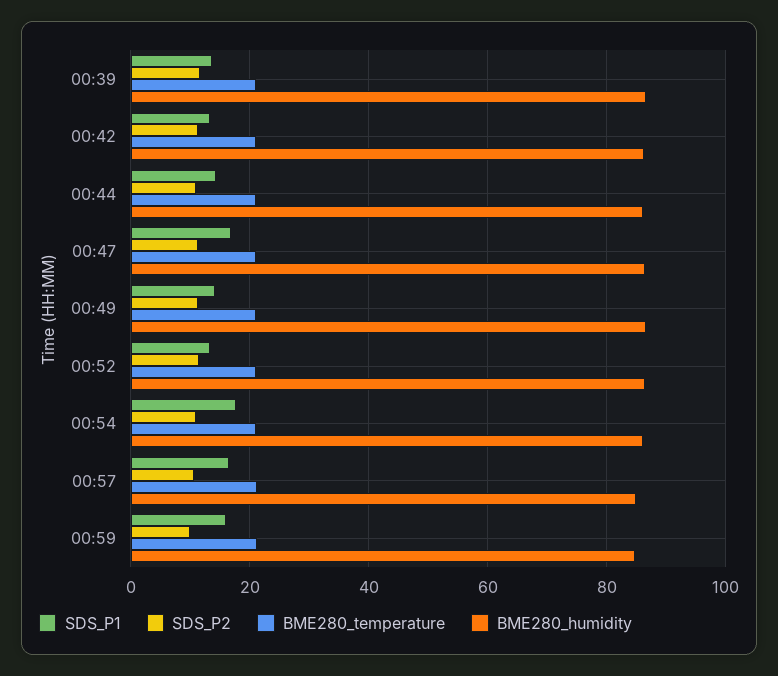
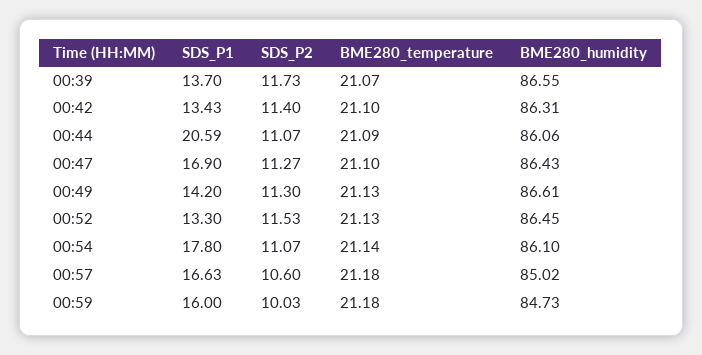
SDS_P1, 00:44: 14 -> 20.59

